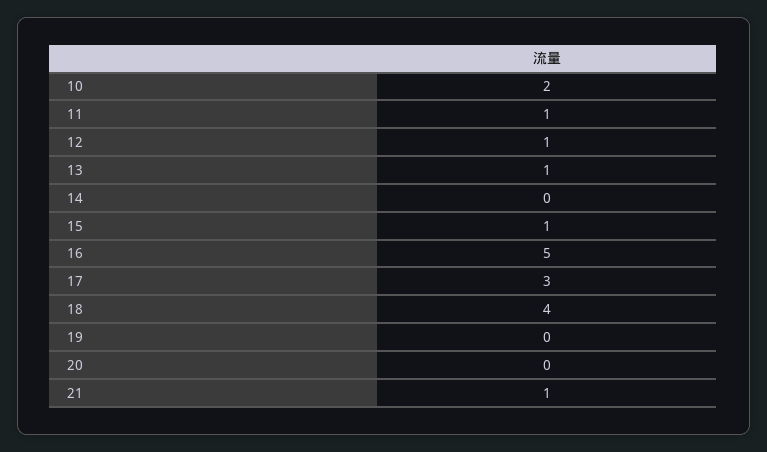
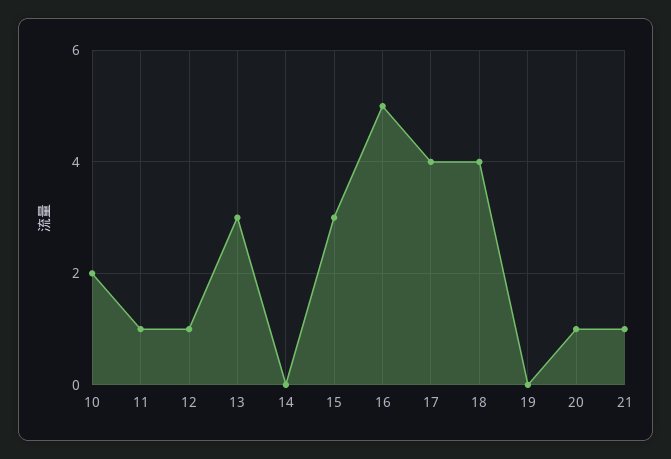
13: 1 -> 3
15: 1 -> 3
17: 3 -> 4
20: 0 -> 1

